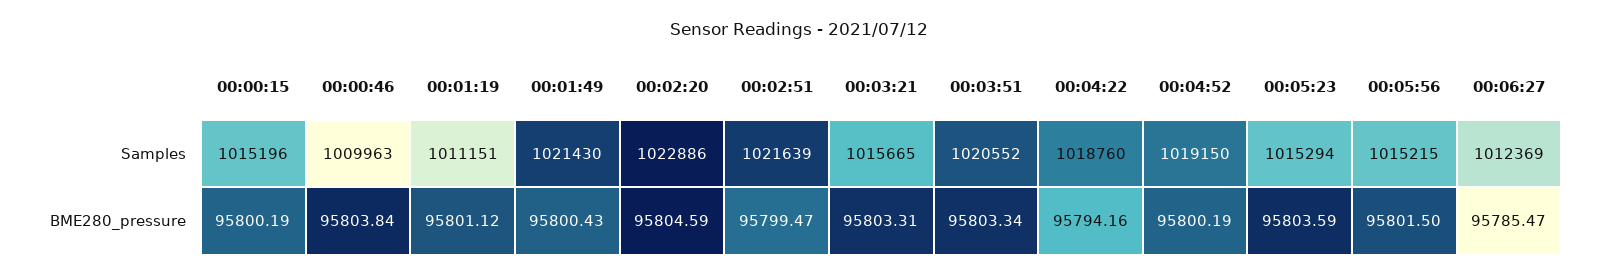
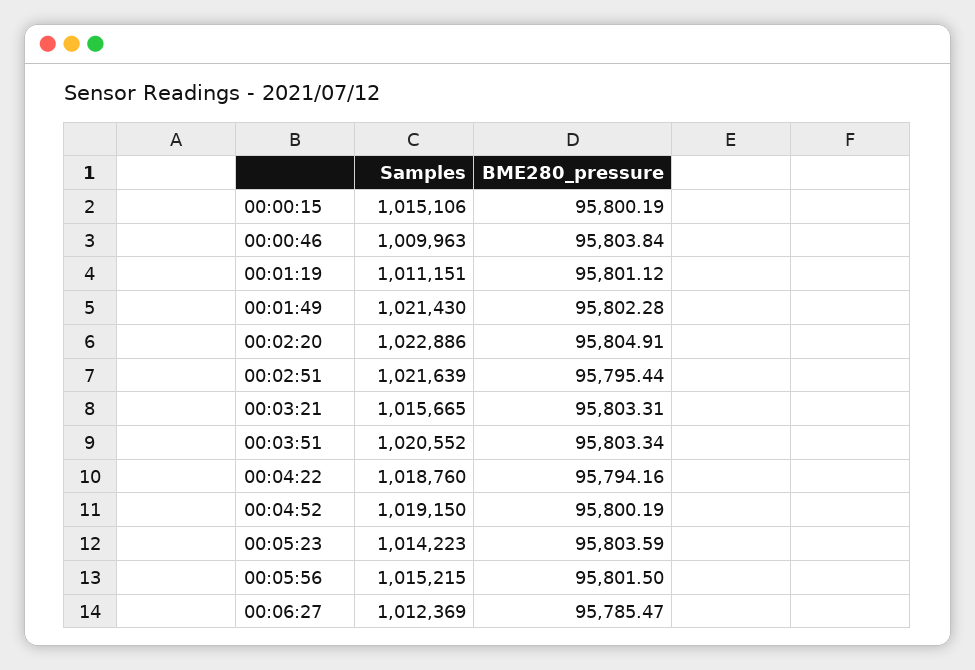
00:00:15, Samples: 1015196 -> 1015106
00:05:23, Samples: 1015294 -> 1014223
00:01:49, BME280_pressure: 95800.43 -> 95802.28
00:02:20, BME280_pressure: 95804.59 -> 95804.91
00:02:51, BME280_pressure: 95799.47 -> 95795.44

